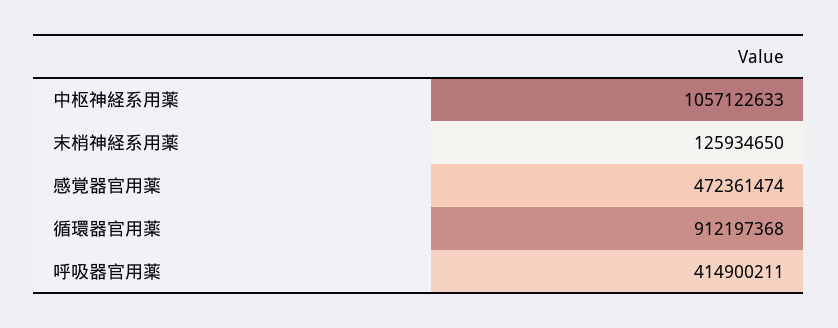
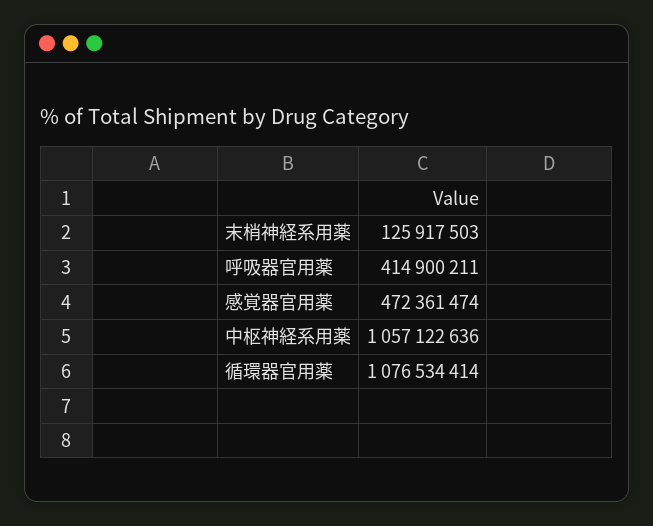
中枢神経系用薬: 1057122633 -> 1057122636
末梢神経系用薬: 125934650 -> 125917503
循環器官用薬: 912197368 -> 1076534414

